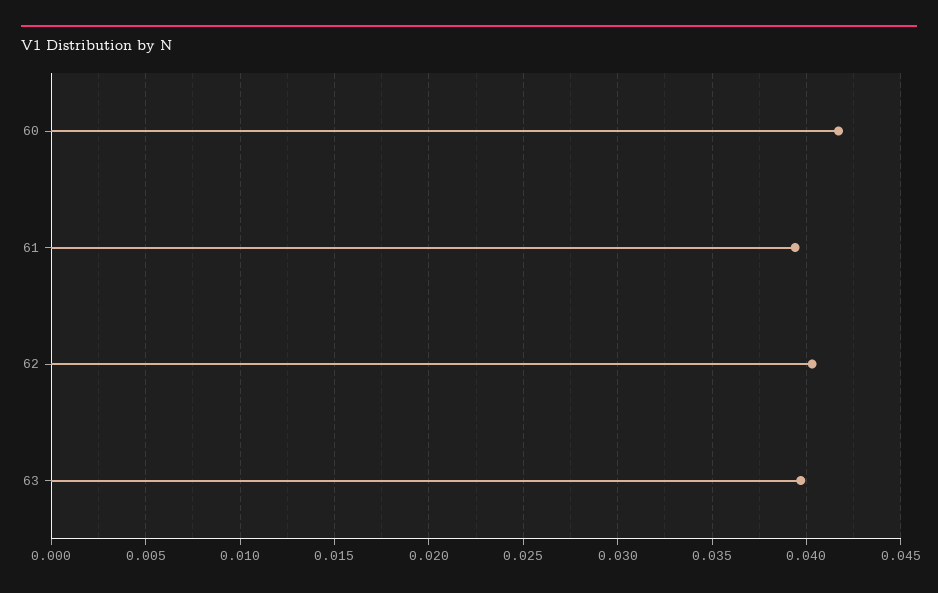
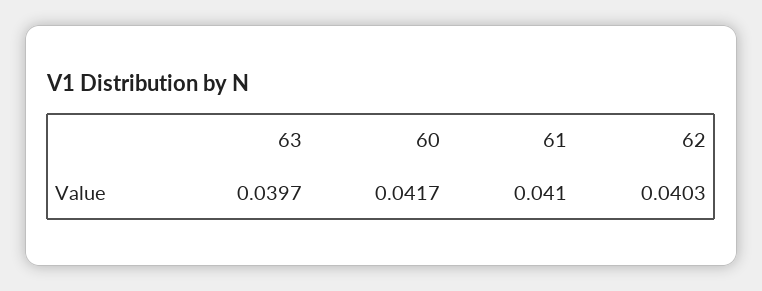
61: 0.0395 -> 0.041

